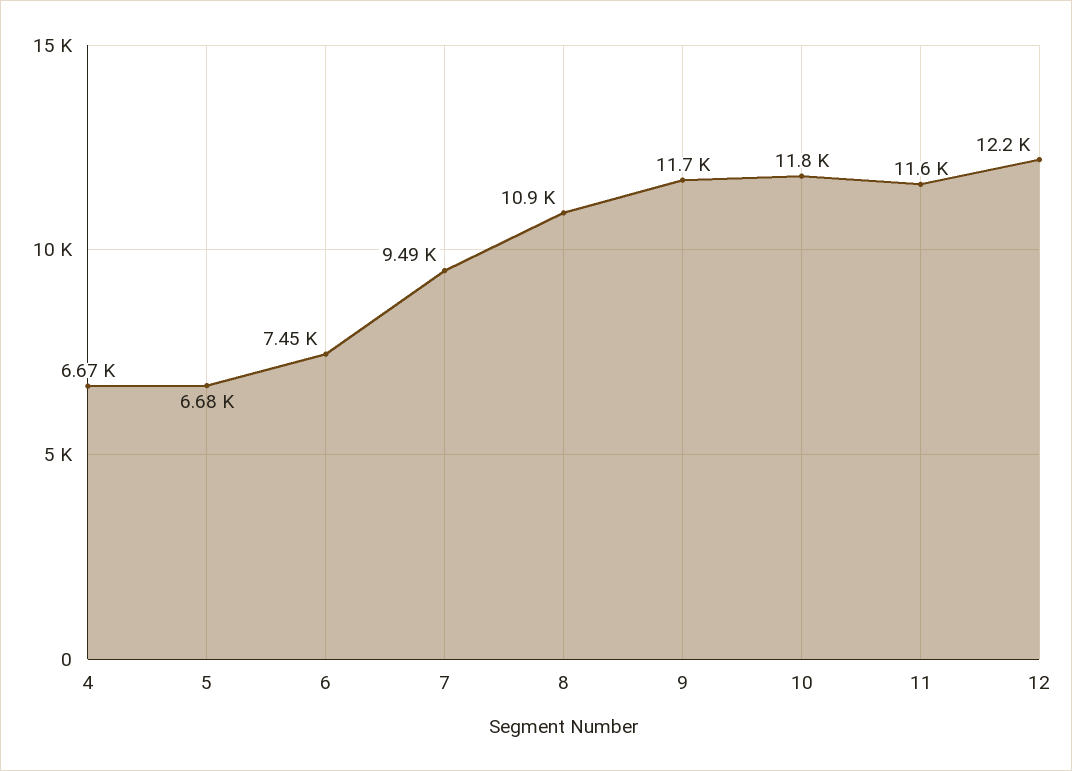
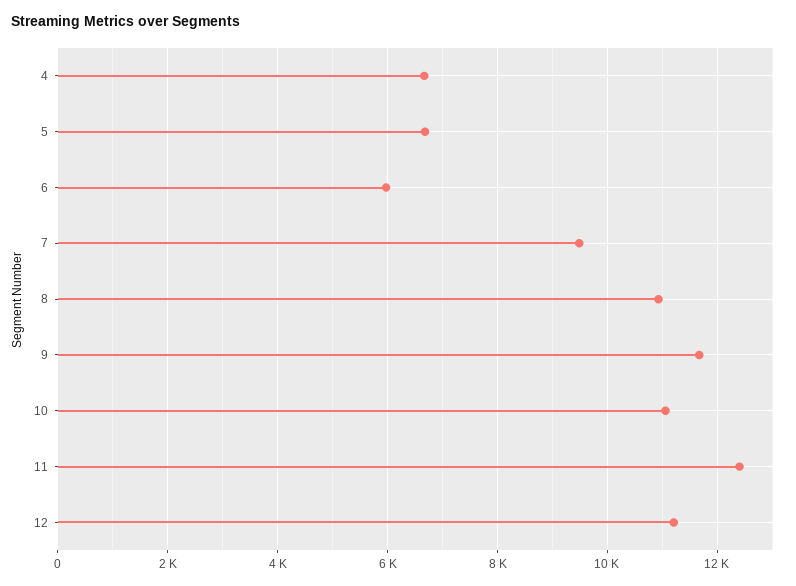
6: 7450 -> 6000
10: 11800 -> 11000
11: 11600 -> 12400
12: 12200 -> 11200

